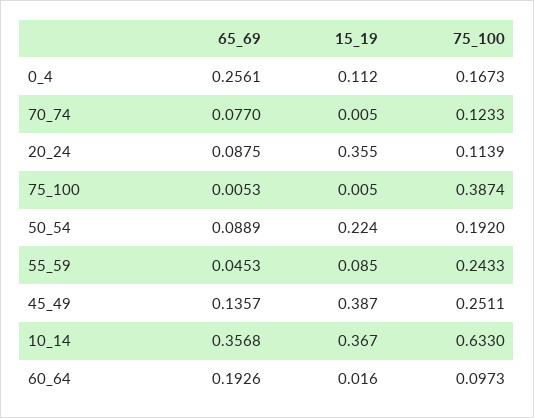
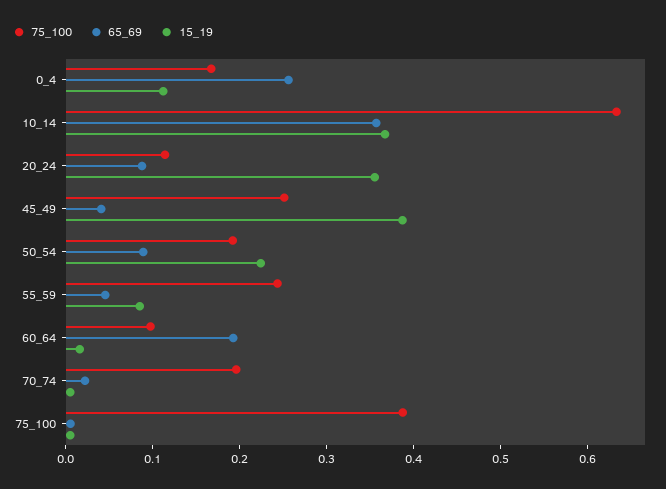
65_69, 70_74: 0.077 -> 0.02
75_100, 70_74: 0.1233 -> 0.2
65_69, 45_49: 0.1357 -> 0.04

